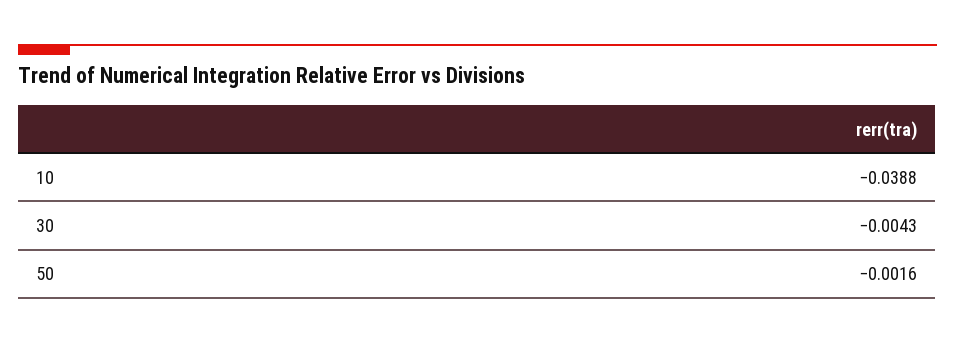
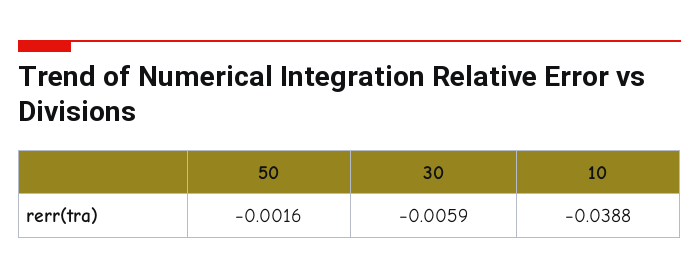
30: -0.0043 -> -0.0059

